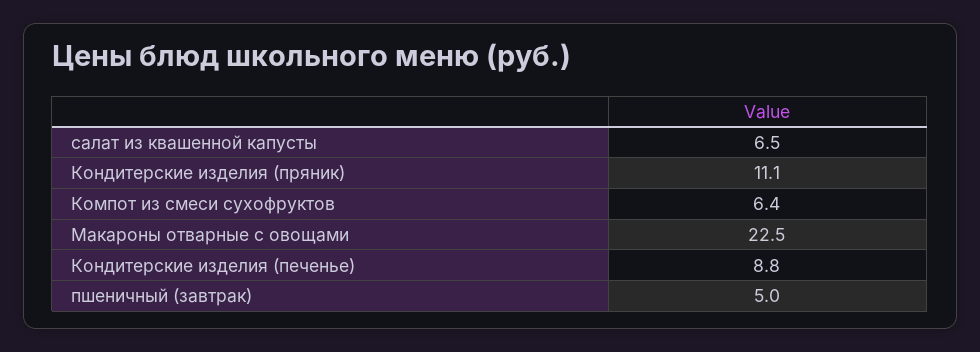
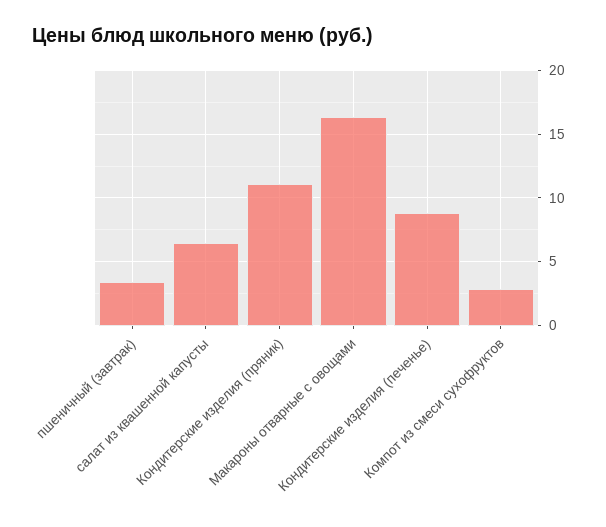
Компот из смеси сухофруктов: 6.4 -> 3
Макароны отварные с овощами: 22.5 -> 16.5
пшеничный (завтрак): 5 -> 3.5

